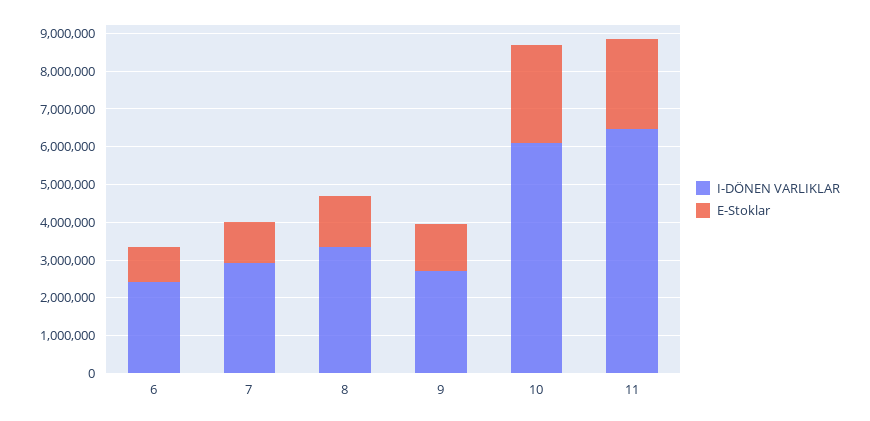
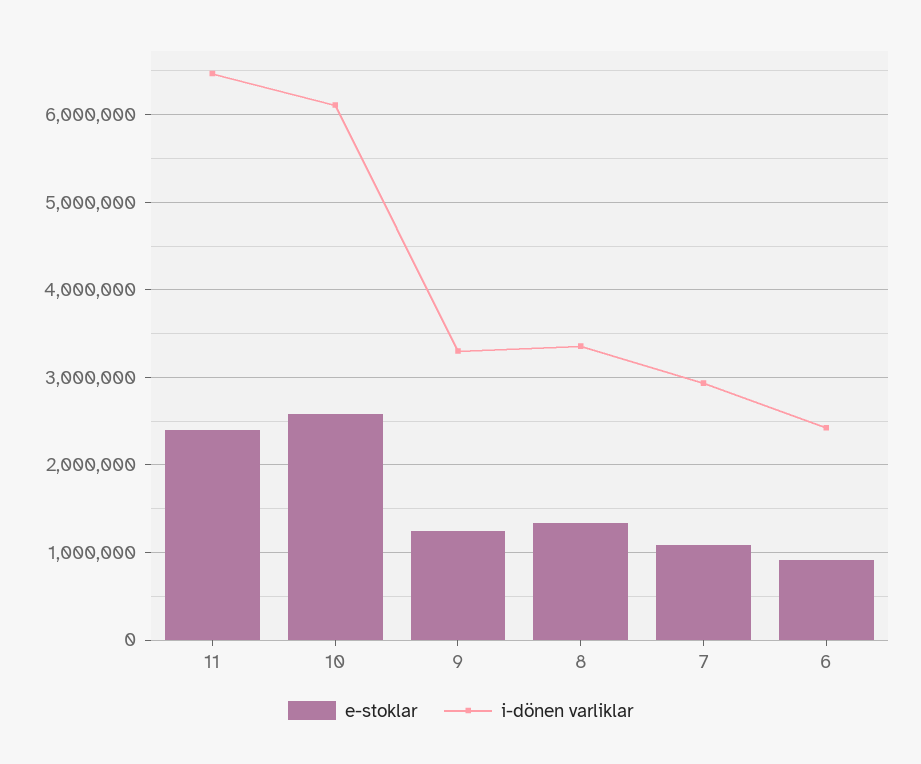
I-DÖNEN VARLIKLAR, 9: 2750000 -> 3300000

